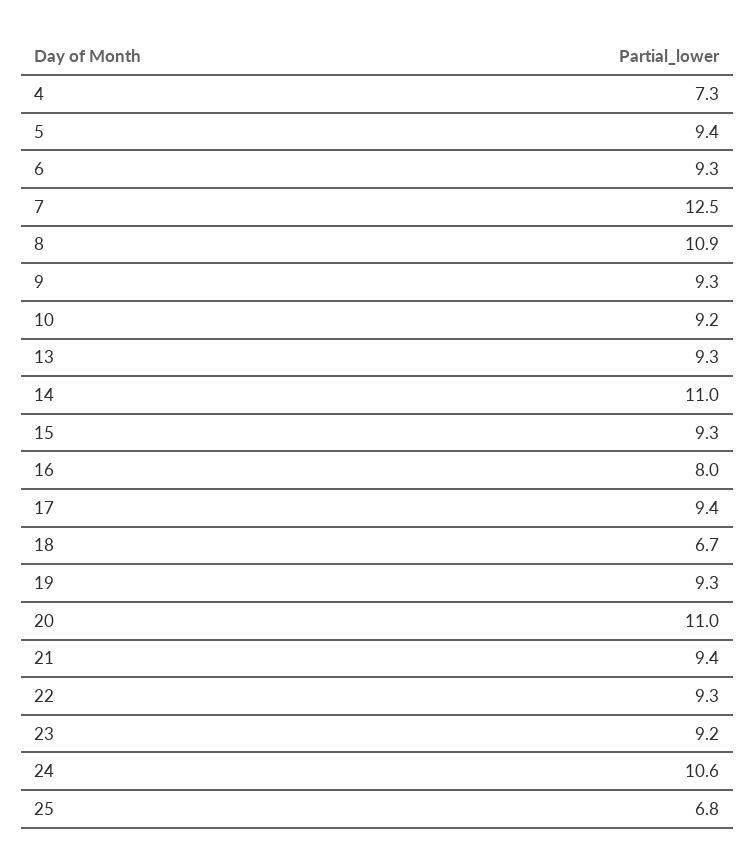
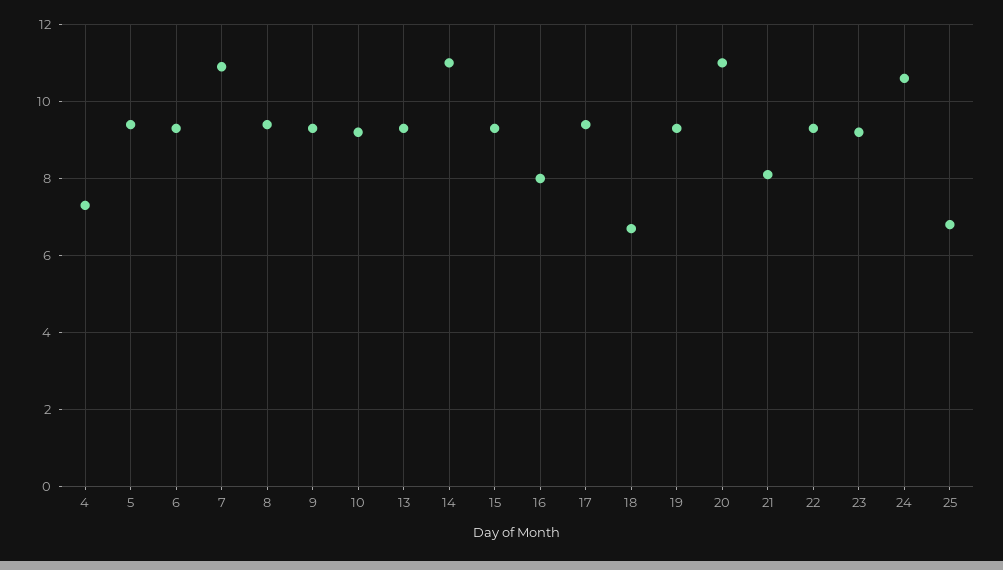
7: 12.5 -> 11
8: 10.9 -> 9.5
21: 9.4 -> 8

